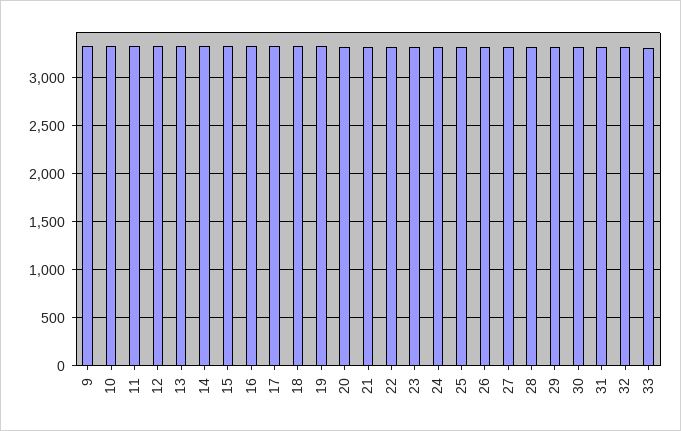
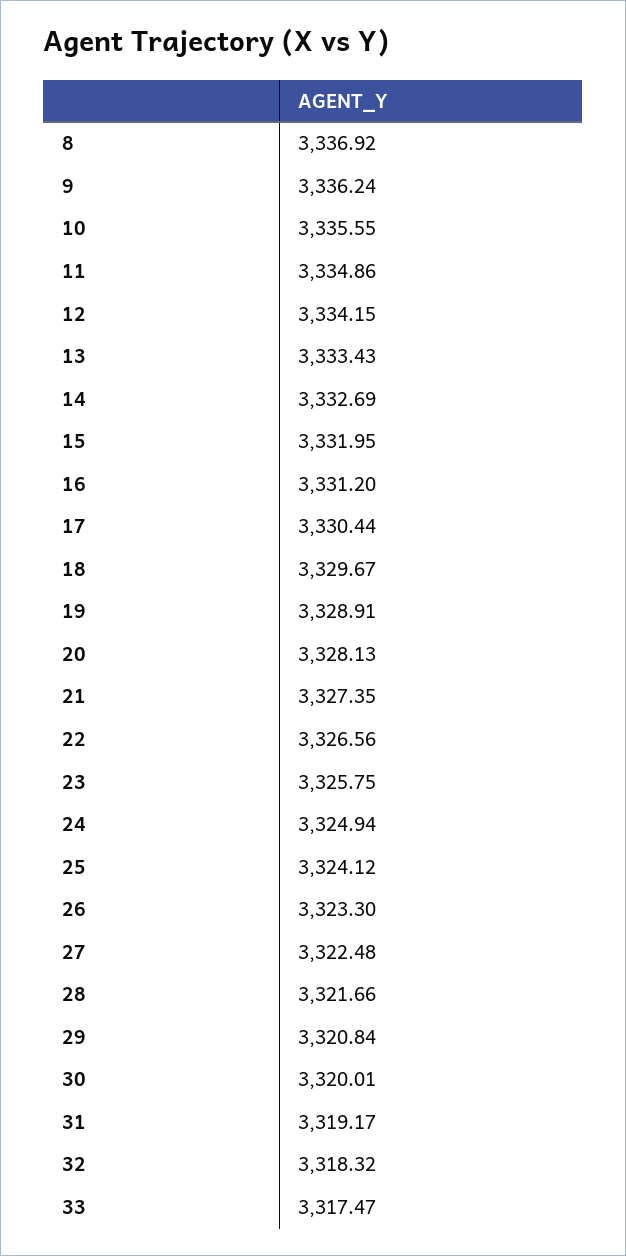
8: none -> 3336.92

